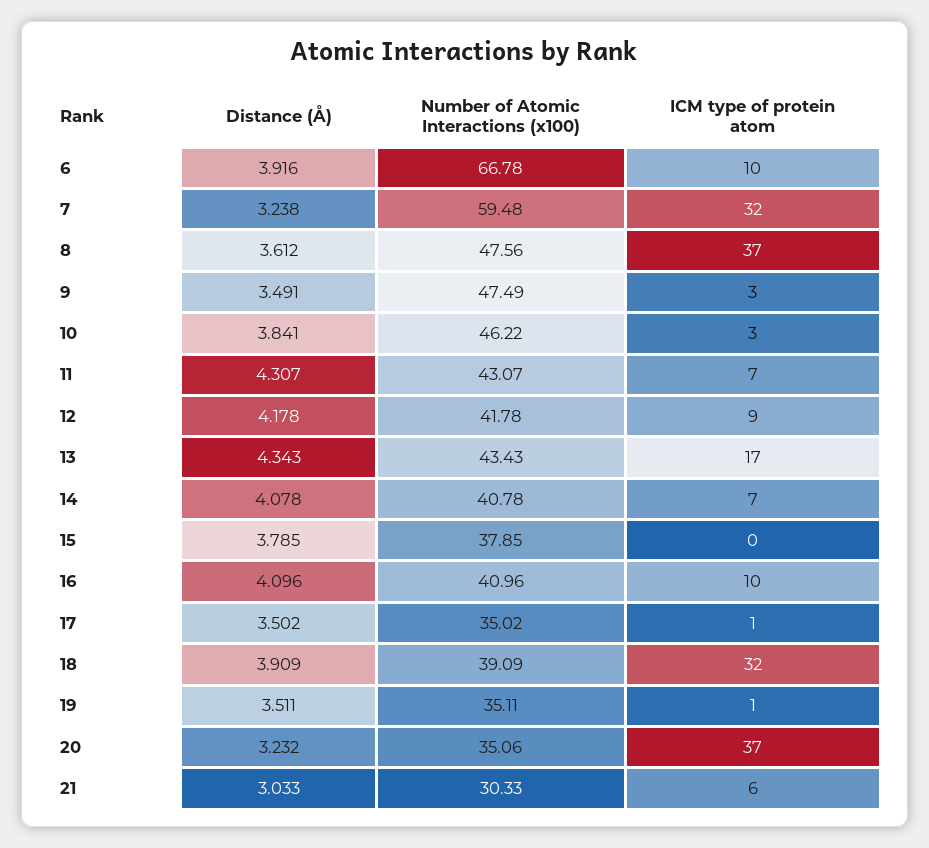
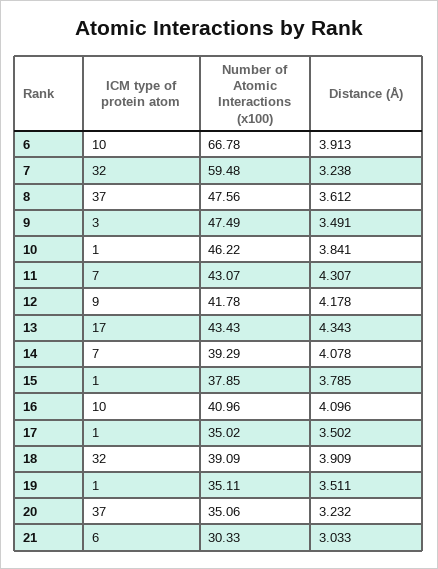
Distance (Å), 6: 3.916 -> 3.913
ICM type of protein atom, 10: 3 -> 1
Number of Atomic Interactions (x100), 14: 40.78 -> 39.29
ICM type of protein atom, 15: 0 -> 1

